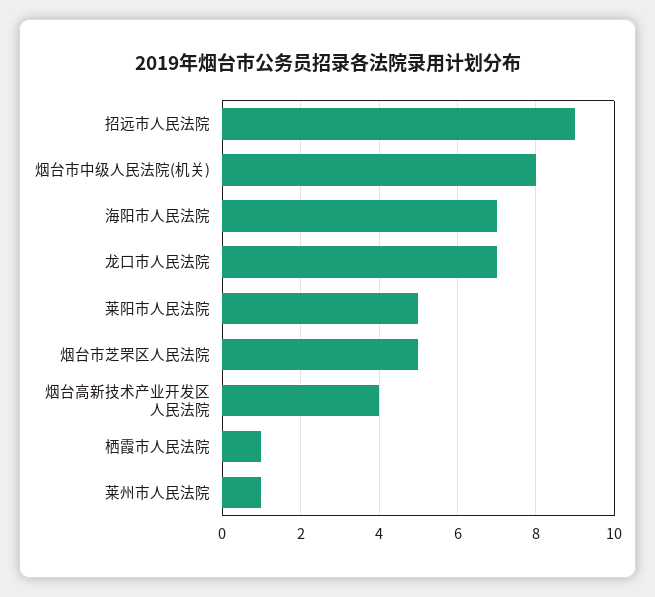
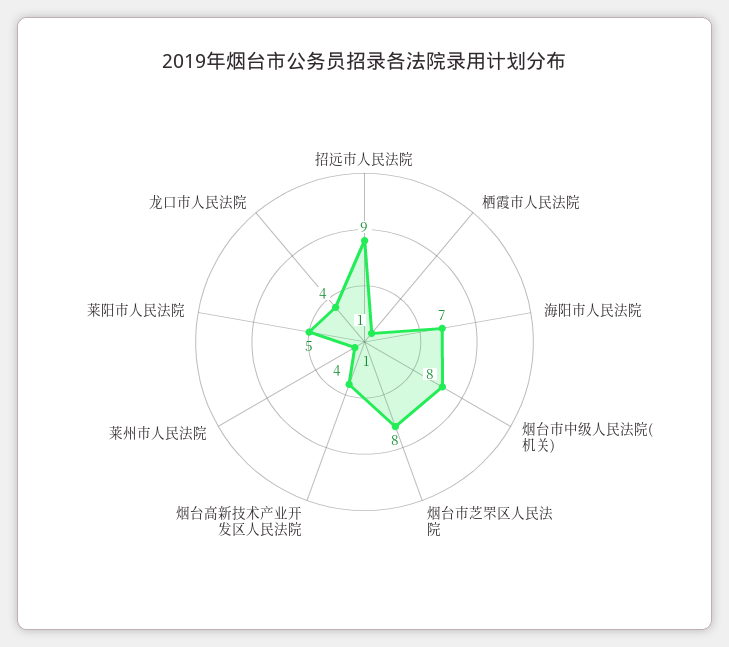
龙口市人民法院: 7 -> 4
烟台市芝罘区人民法院: 5 -> 8

